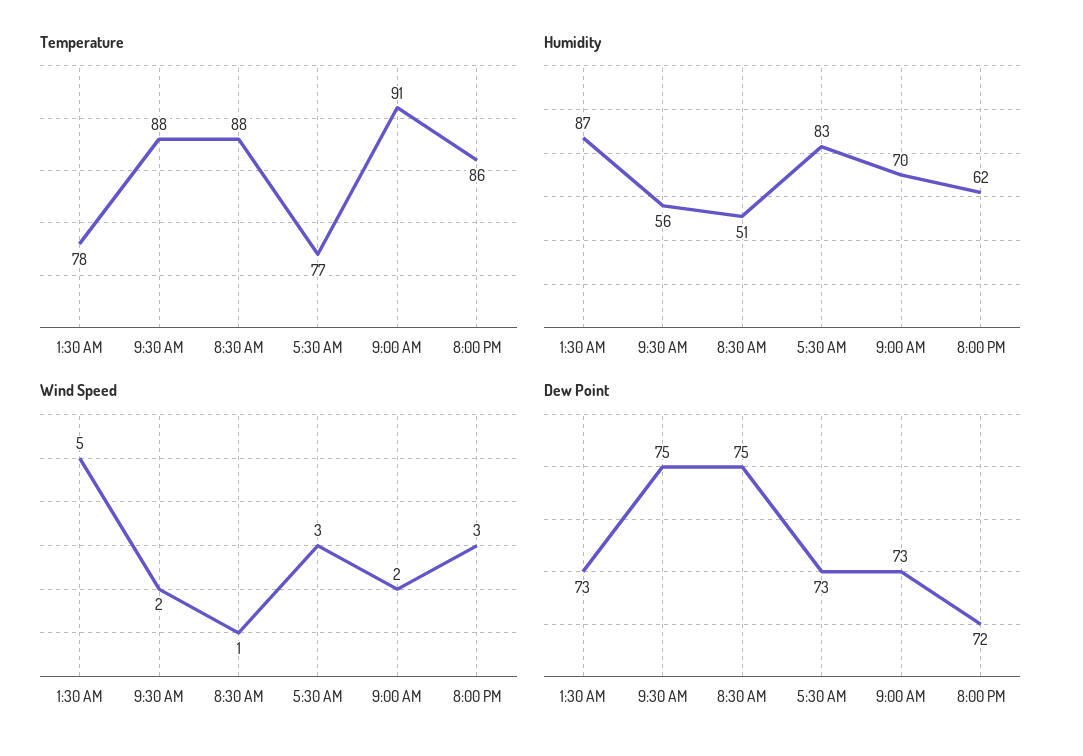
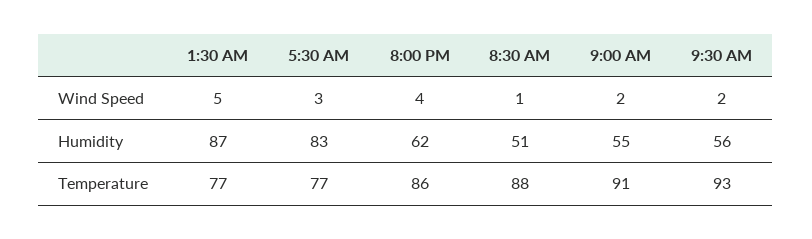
Temperature, 1:30 AM: 78 -> 77
Temperature, 9:30 AM: 88 -> 93
Humidity, 9:00 AM: 70 -> 55
Wind Speed, 8:00 PM: 3 -> 4
Dew Point, 1:30 AM: 73 -> none
Dew Point, 9:30 AM: 75 -> none
Dew Point, 8:30 AM: 75 -> none
Dew Point, 5:30 AM: 73 -> none
Dew Point, 9:00 AM: 73 -> none
Dew Point, 8:00 PM: 72 -> none

